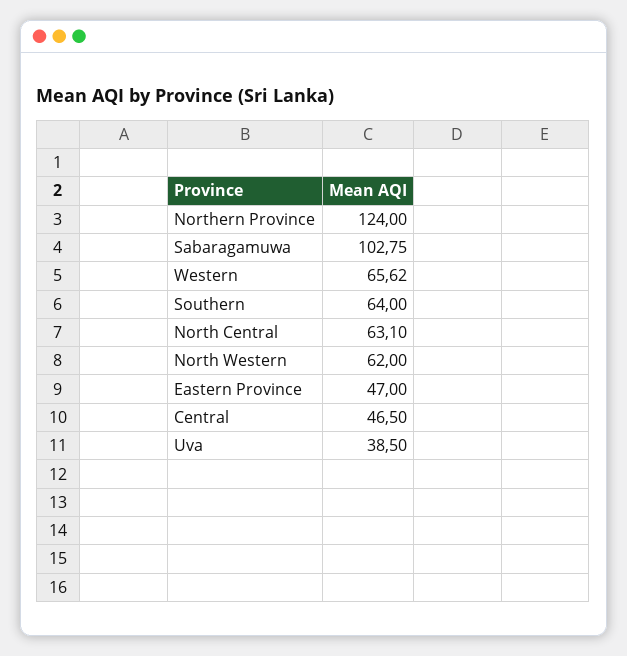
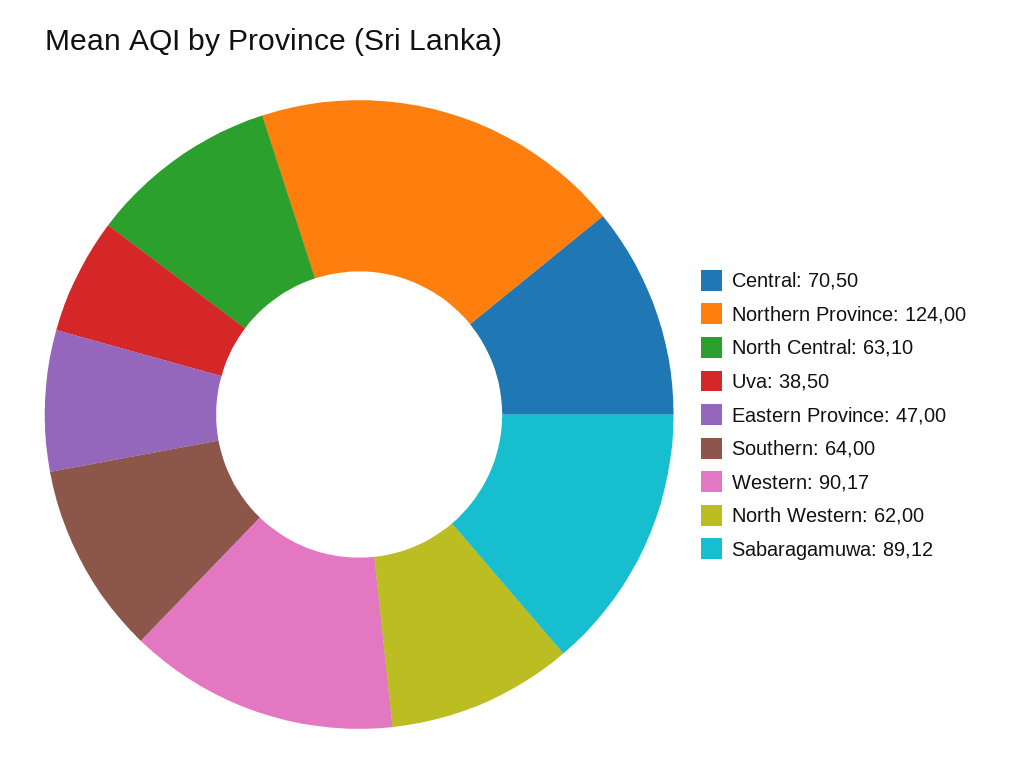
Sabaragamuwa: 102.75 -> 89.12
Western: 65.62 -> 90.17
Central: 46.5 -> 70.5

